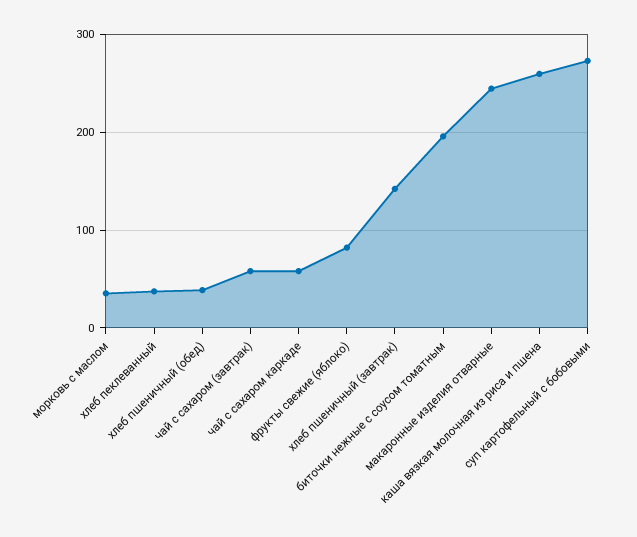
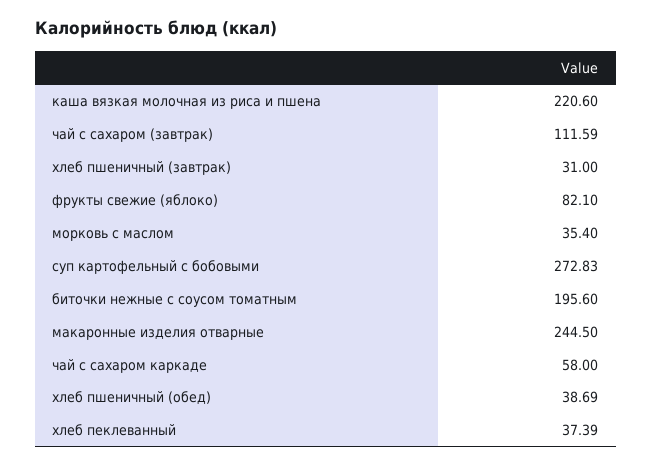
чай с сахаром (завтрак): 60 -> 111.59
хлеб пшеничный (завтрак): 140 -> 31
каша вязкая молочная из риса и пшена: 260 -> 220.6

